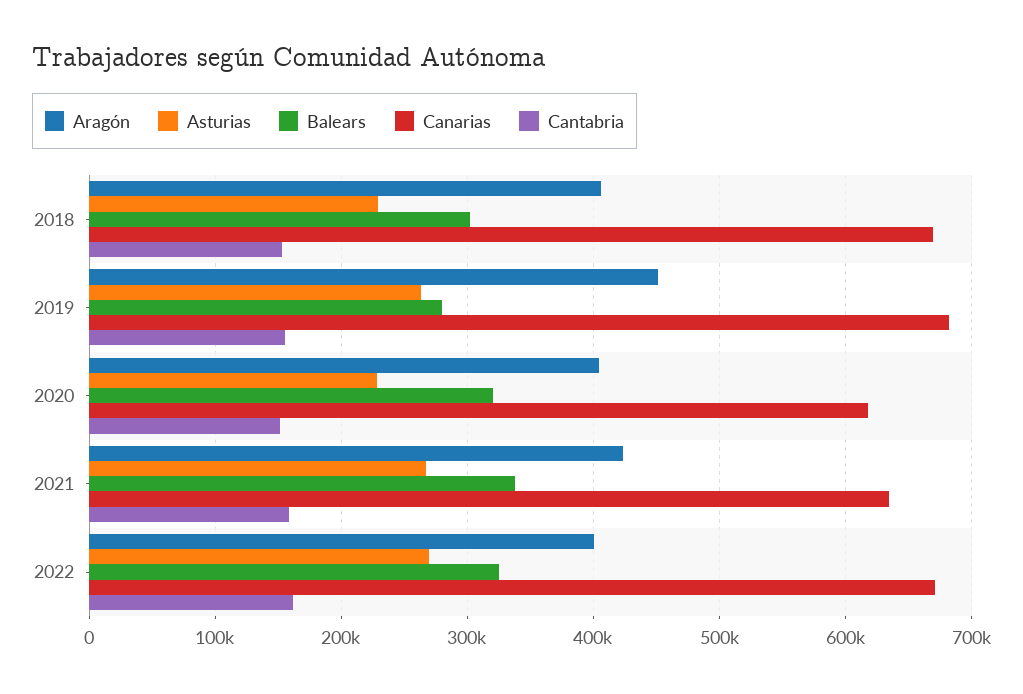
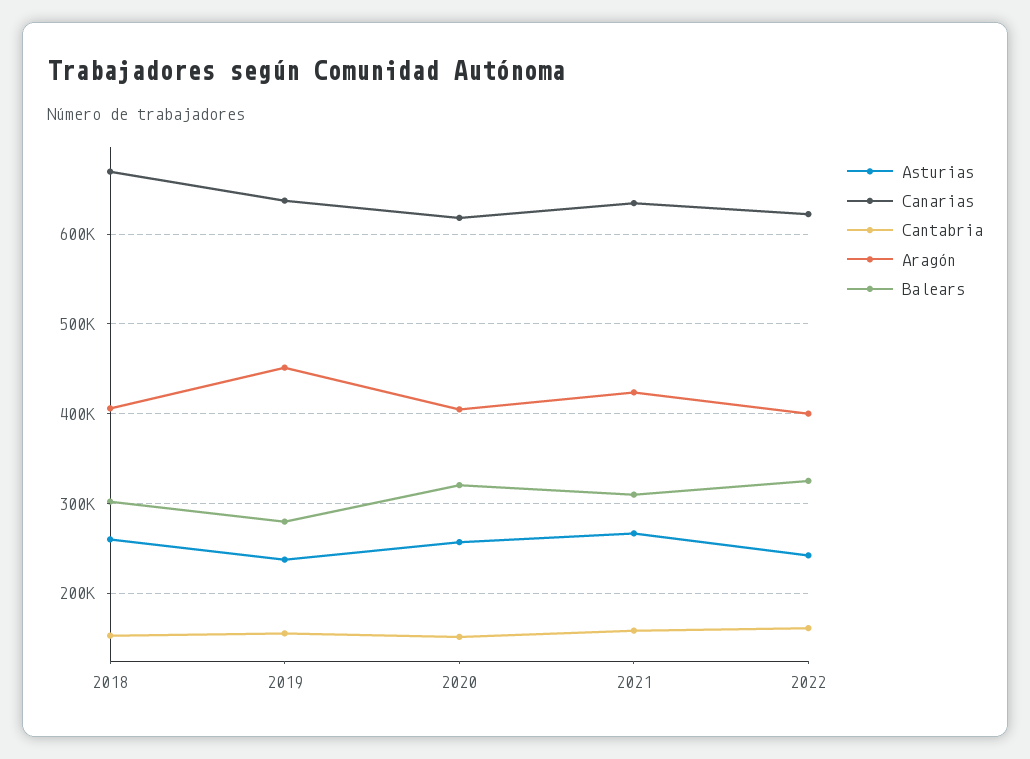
Asturias, 2018: 230000 -> 260000
Asturias, 2019: 260000 -> 240000
Canarias, 2019: 680000 -> 640000
Asturias, 2020: 230000 -> 260000
Balears, 2021: 340000 -> 310000
Asturias, 2022: 270000 -> 240000
Canarias, 2022: 670000 -> 620000

